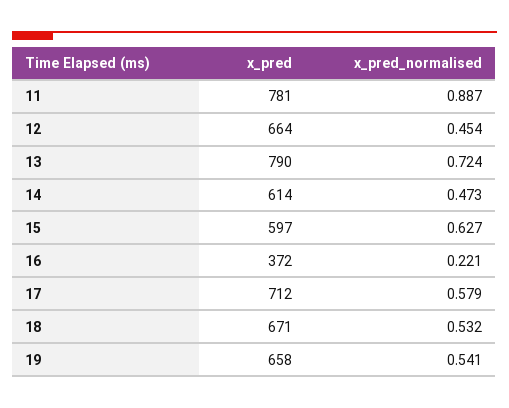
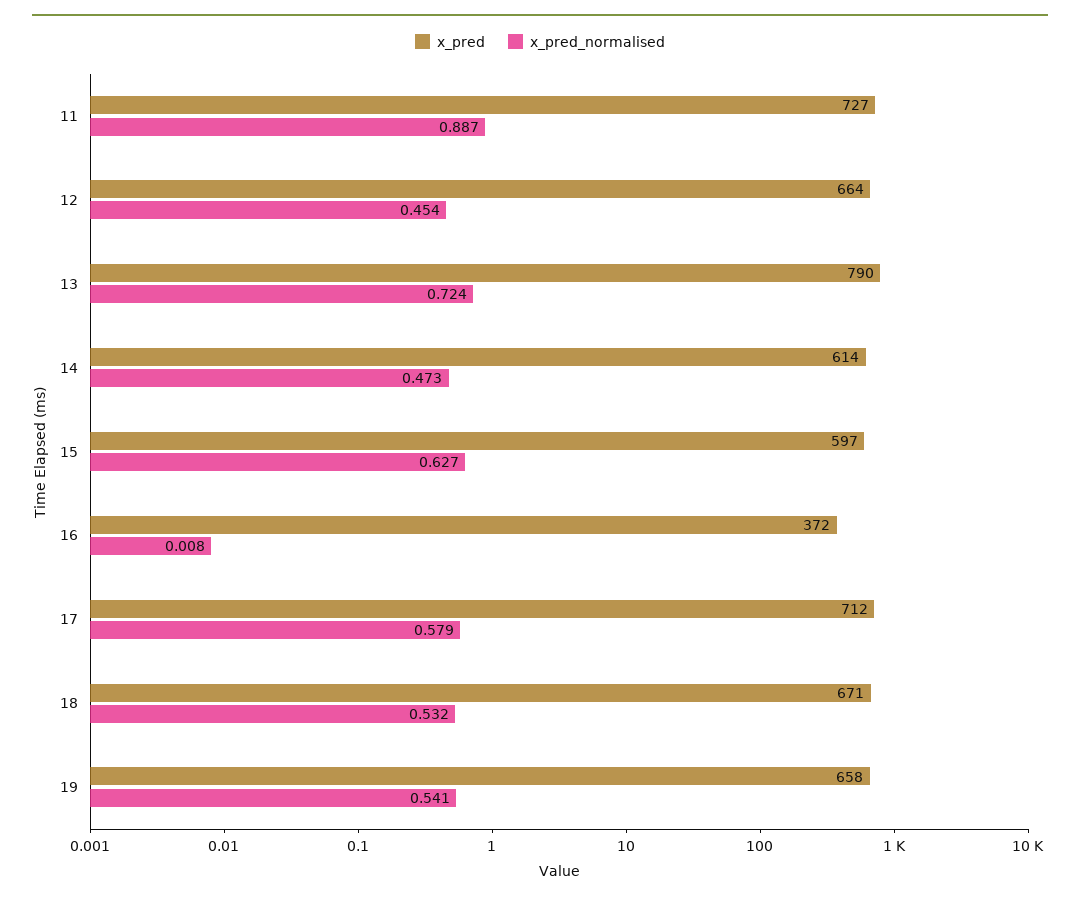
x_pred, 11: 781 -> 727
x_pred_normalised, 16: 0.221 -> 0.008

